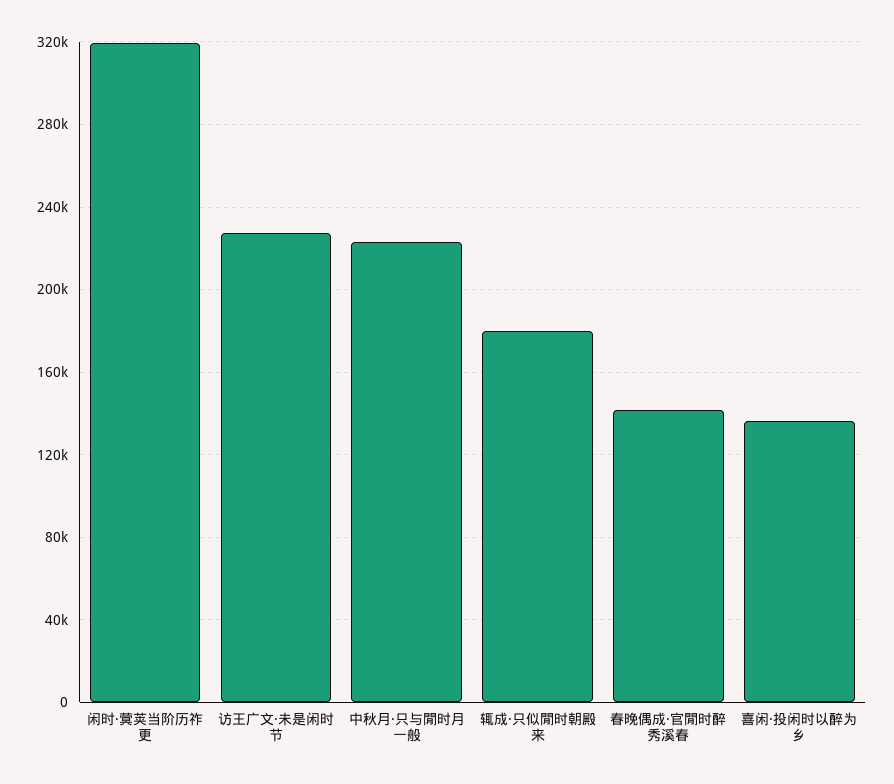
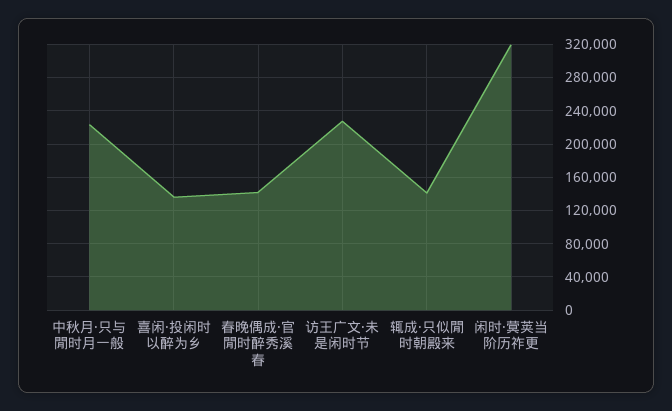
辄成·只似閒时朝殿来: 180000 -> 140000

